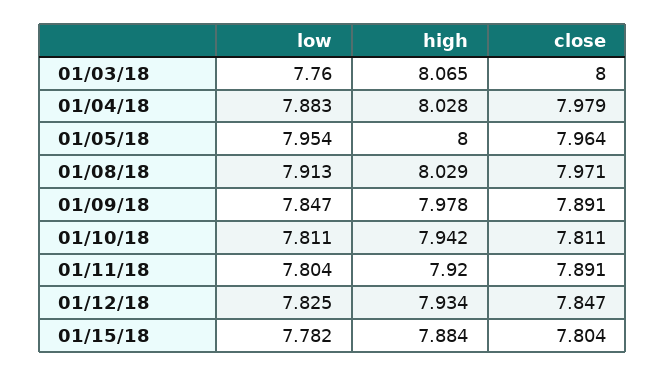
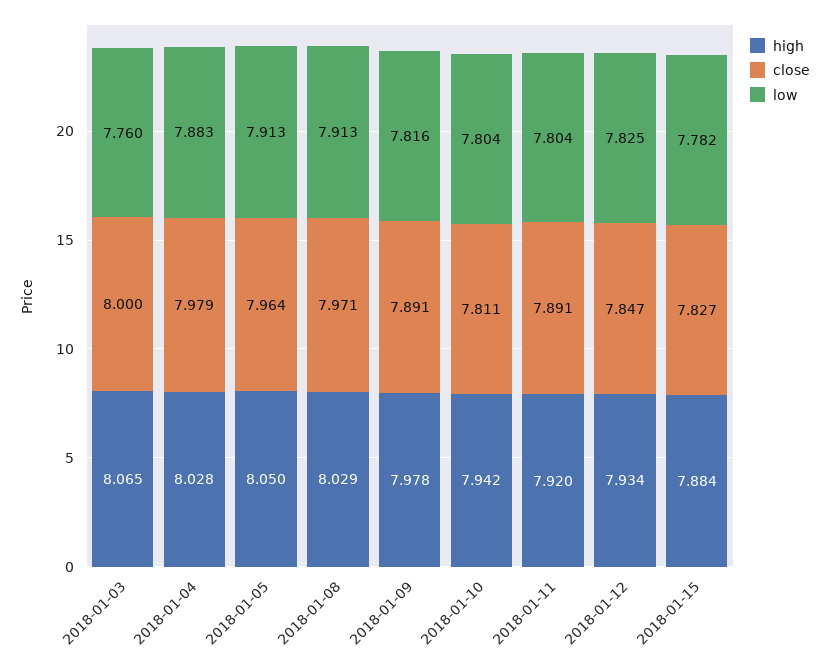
low, 01/05/18: 7.954 -> 7.913
high, 01/05/18: 8 -> 8.05
low, 01/09/18: 7.847 -> 7.816
low, 01/10/18: 7.811 -> 7.804
close, 01/15/18: 7.804 -> 7.827

